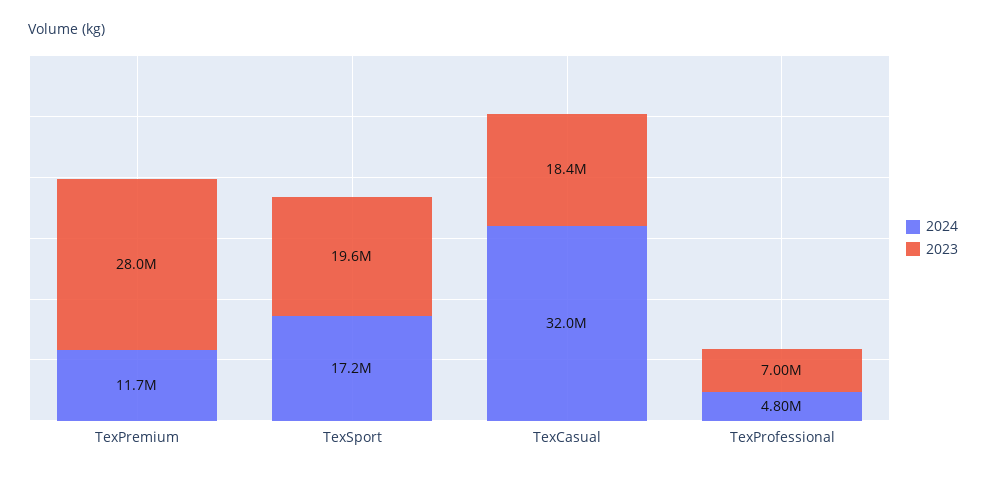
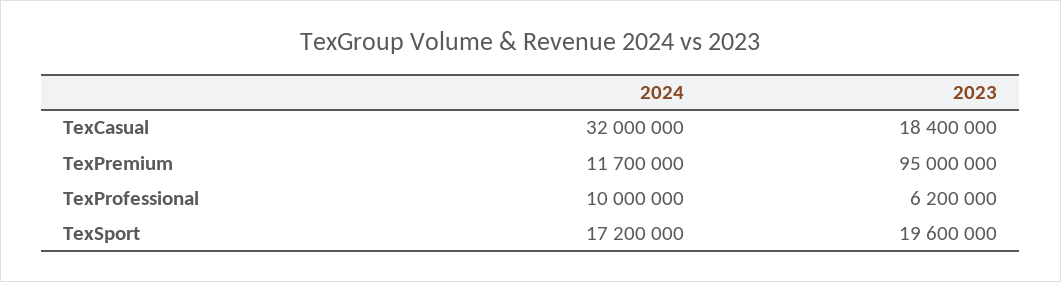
2023, TexPremium: 28000000 -> 95000000
2024, TexProfessional: 4800000 -> 10000000
2023, TexProfessional: 7000000 -> 6200000

